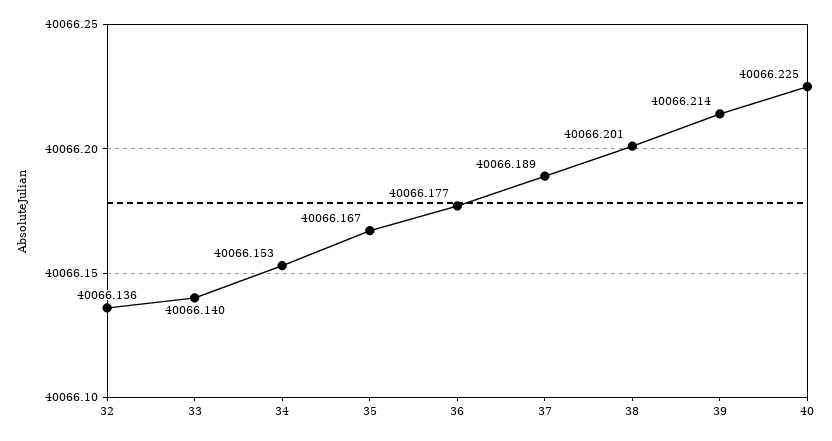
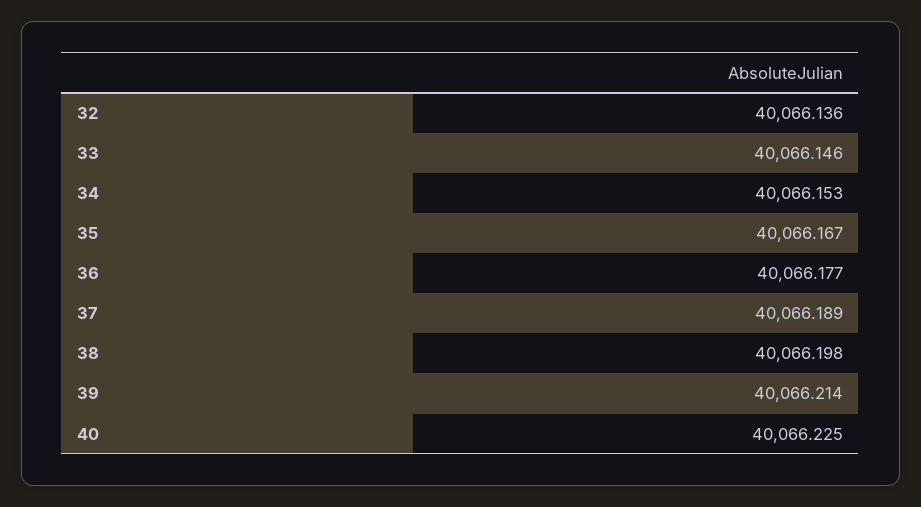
33: 40066.14 -> 40066.146
38: 40066.201 -> 40066.198

